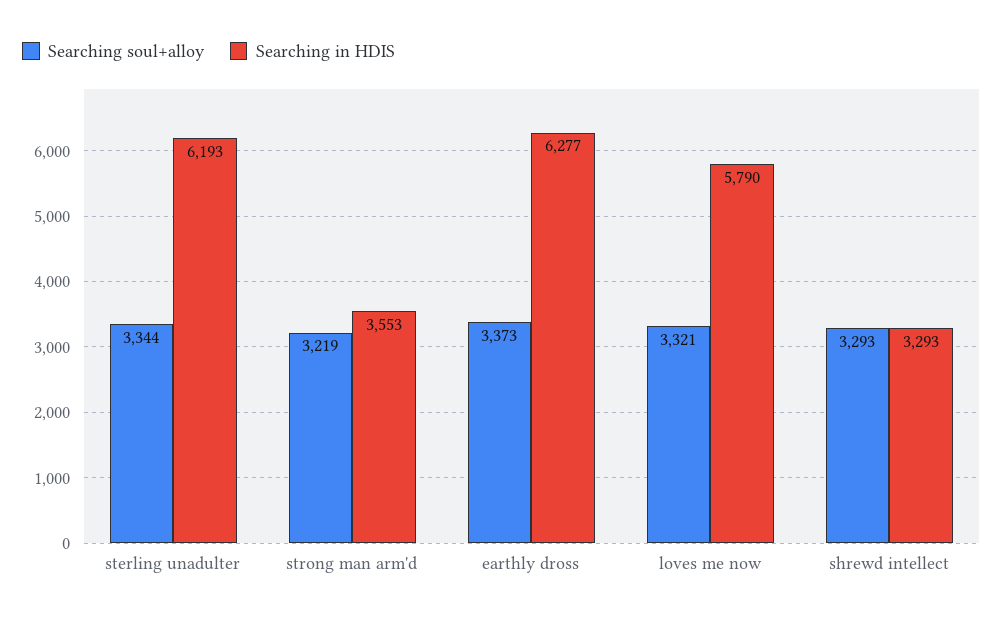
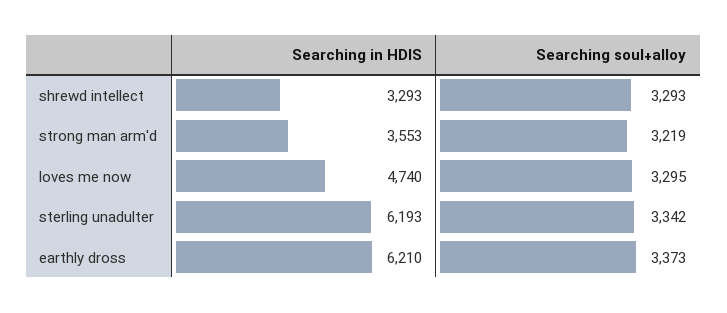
Searching soul+alloy, sterling unadulter: 3344 -> 3342
Searching in HDIS, earthly dross: 6277 -> 6210
Searching soul+alloy, loves me now: 3321 -> 3295
Searching in HDIS, loves me now: 5790 -> 4740

